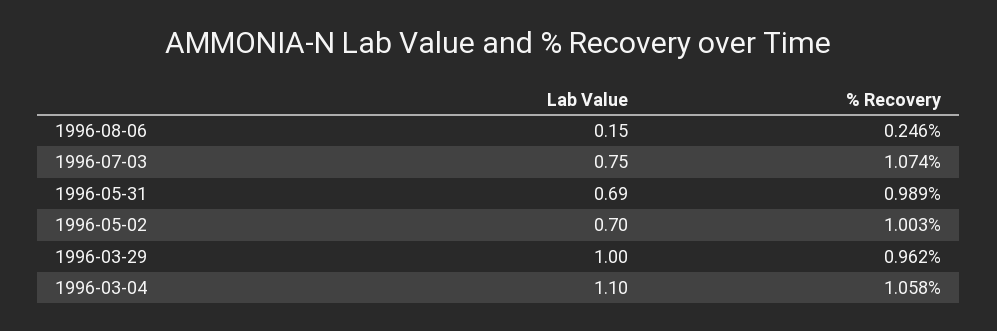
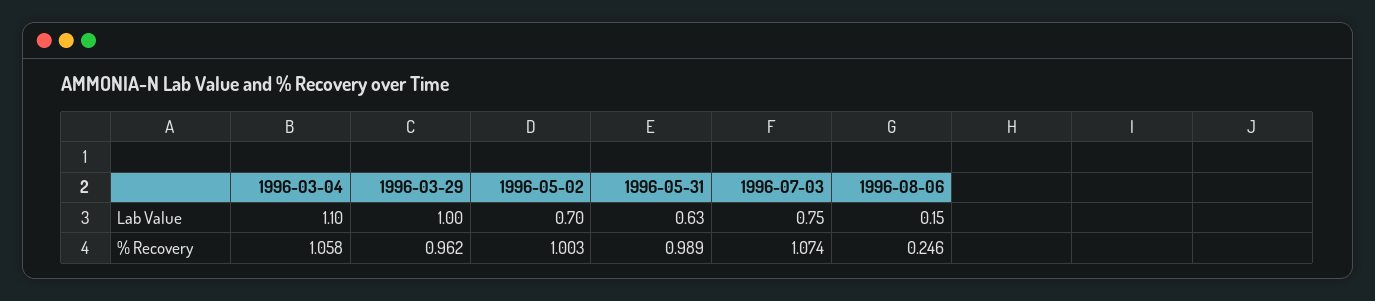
Lab Value, 1996-05-31: 0.69 -> 0.63

